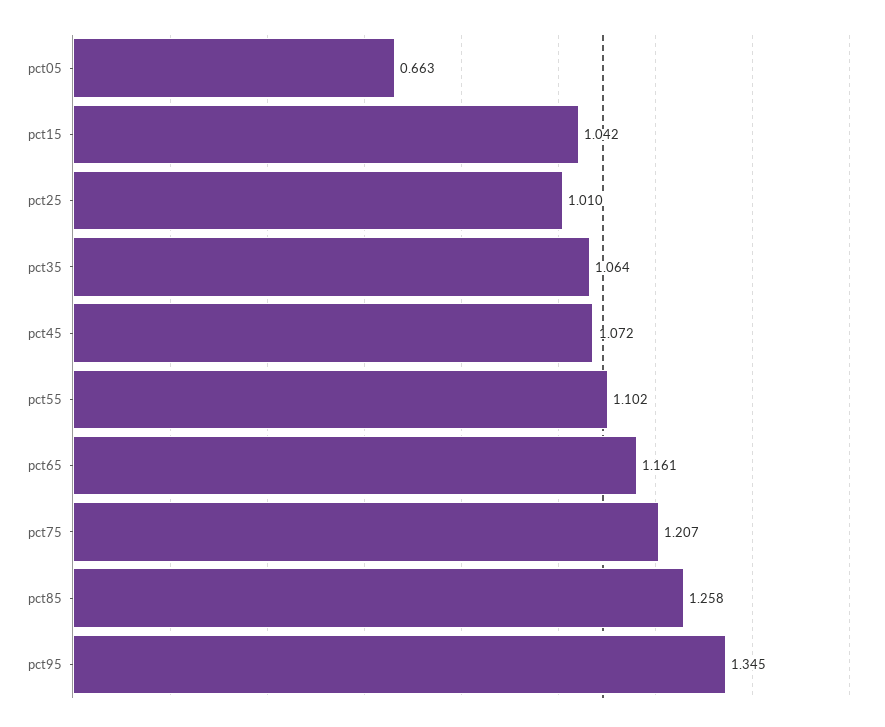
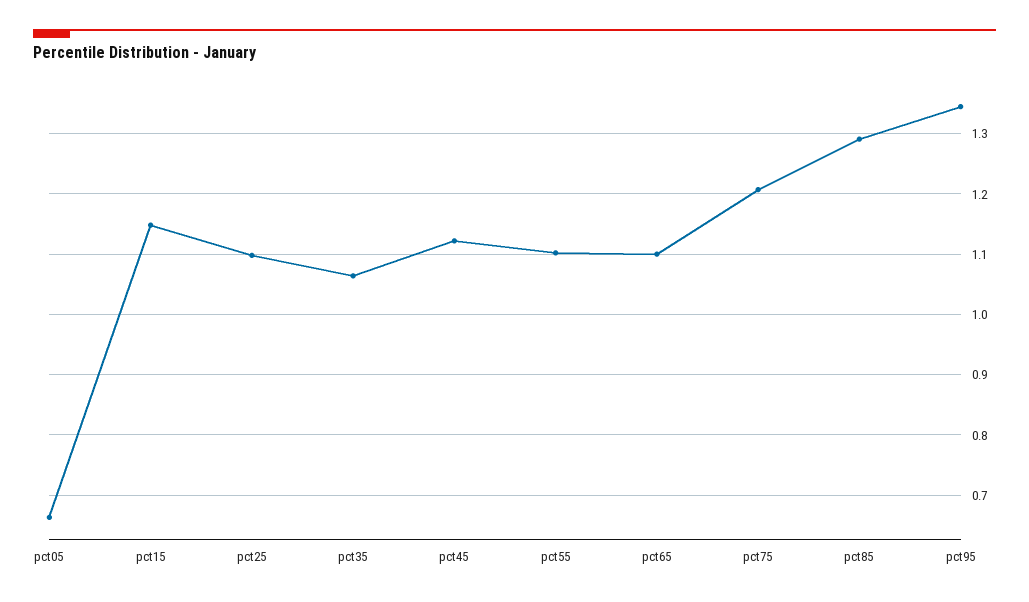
pct15: 1.042 -> 1.15
pct25: 1.01 -> 1.1
pct45: 1.072 -> 1.12
pct65: 1.161 -> 1.1
pct85: 1.258 -> 1.29

